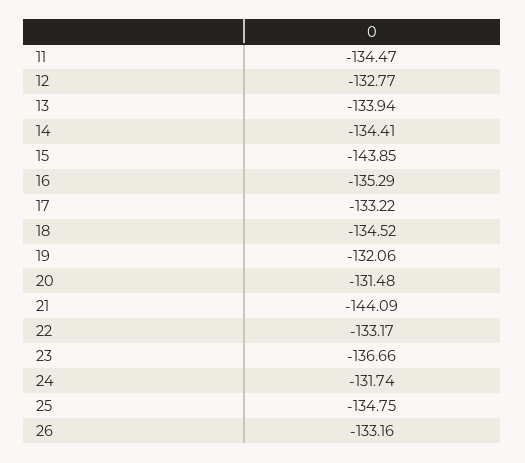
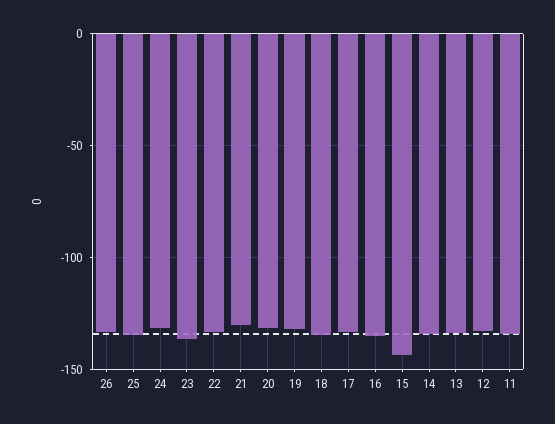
21: -144.09 -> -130

